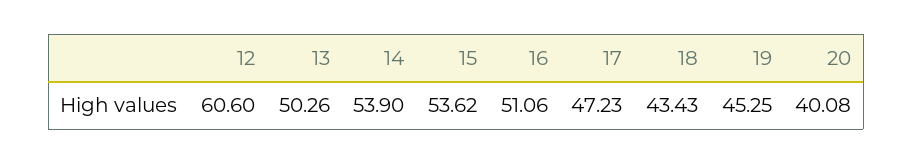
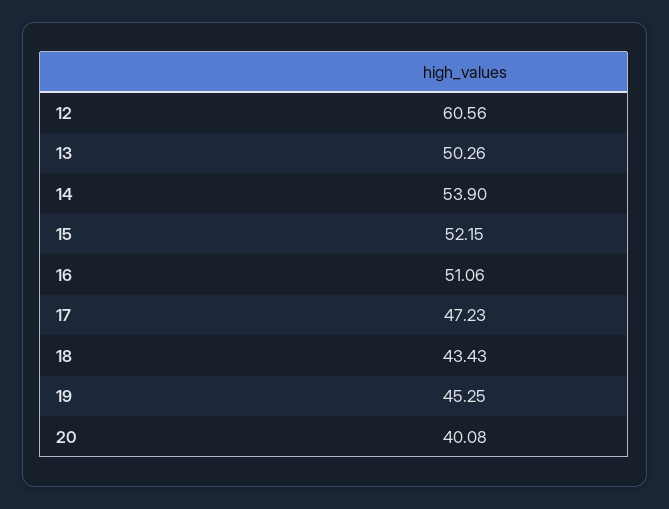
12: 60.6 -> 60.56
15: 53.62 -> 52.15

